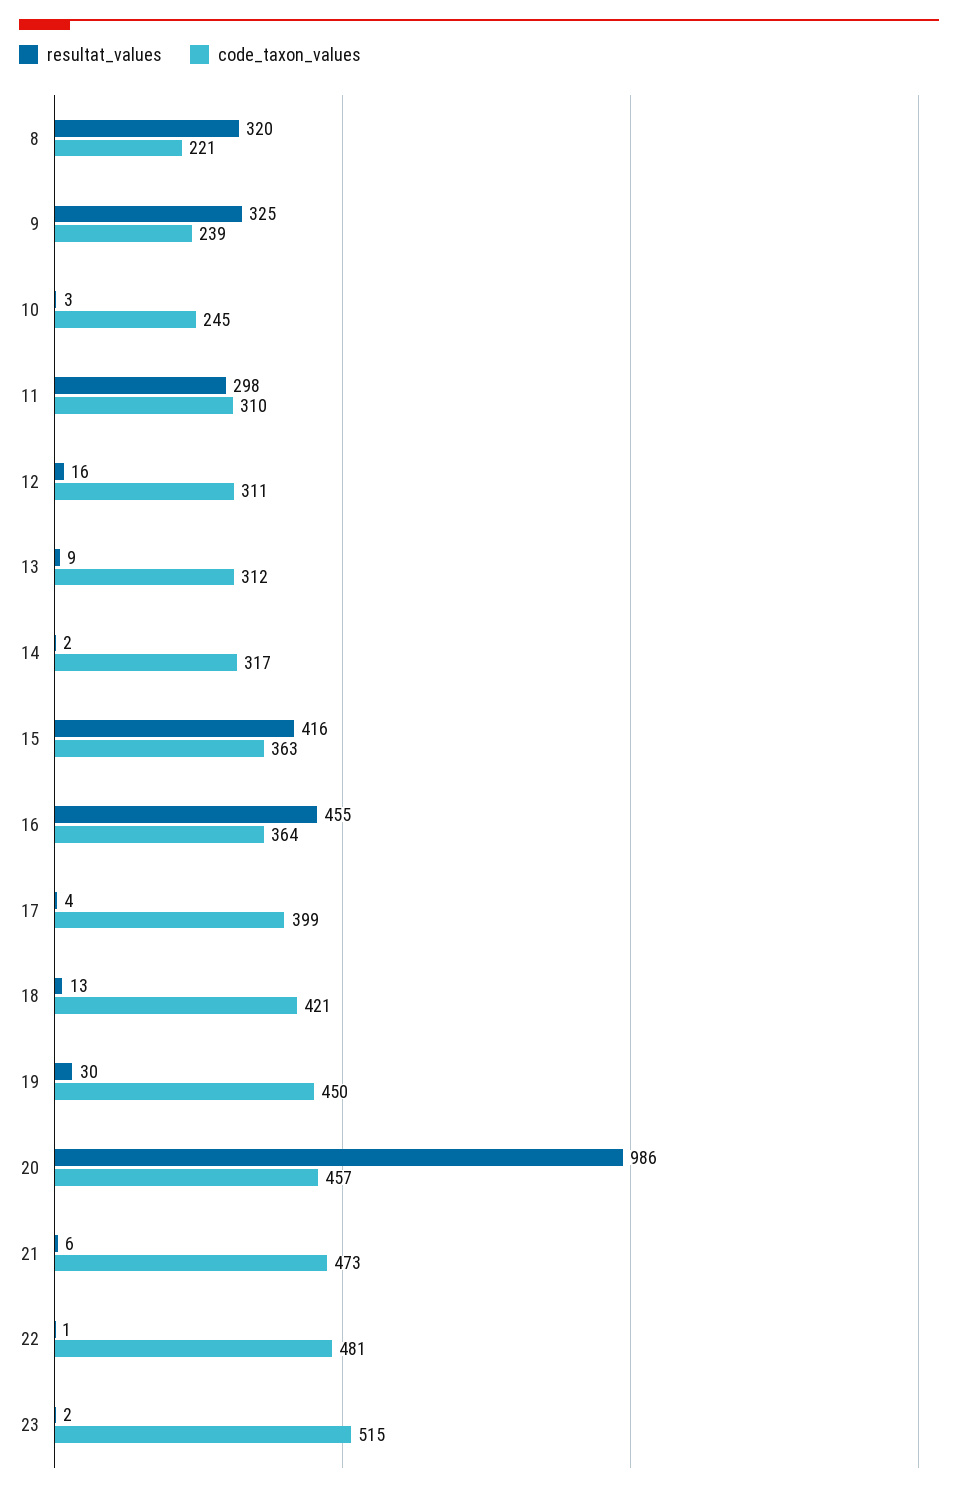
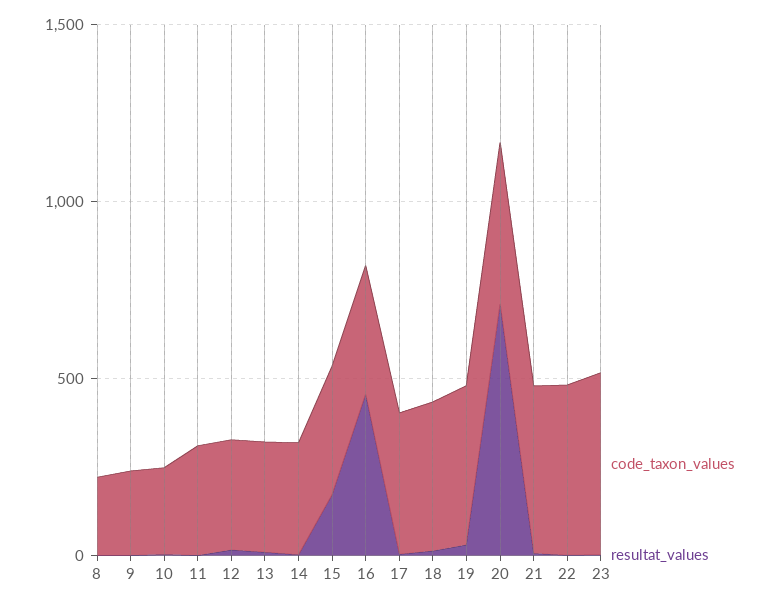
resultat_values, 8: 320 -> 0
resultat_values, 9: 325 -> 0
resultat_values, 11: 298 -> 0
resultat_values, 15: 416 -> 200
resultat_values, 20: 986 -> 700

